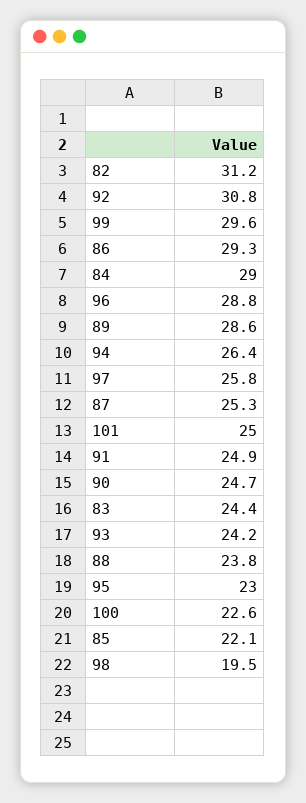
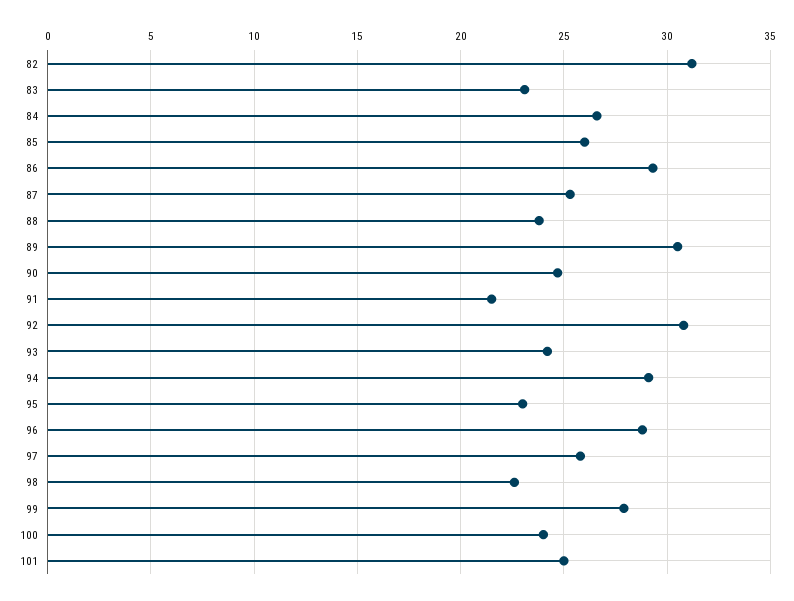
99: 29.6 -> 28
84: 29 -> 26.5
89: 28.6 -> 30.5
94: 26.4 -> 29
91: 24.9 -> 21.5
83: 24.4 -> 23
100: 22.6 -> 24
85: 22.1 -> 26
98: 19.5 -> 22.5

